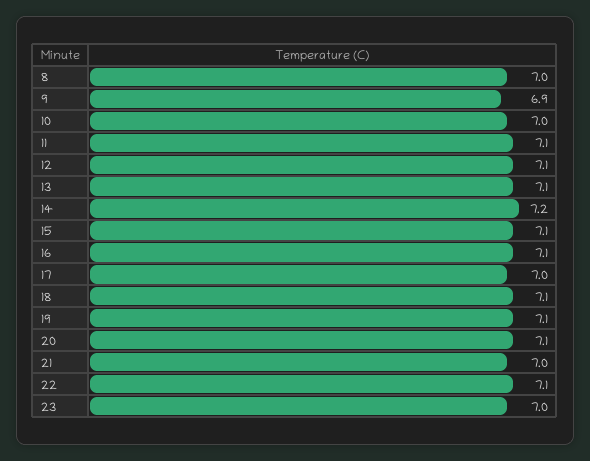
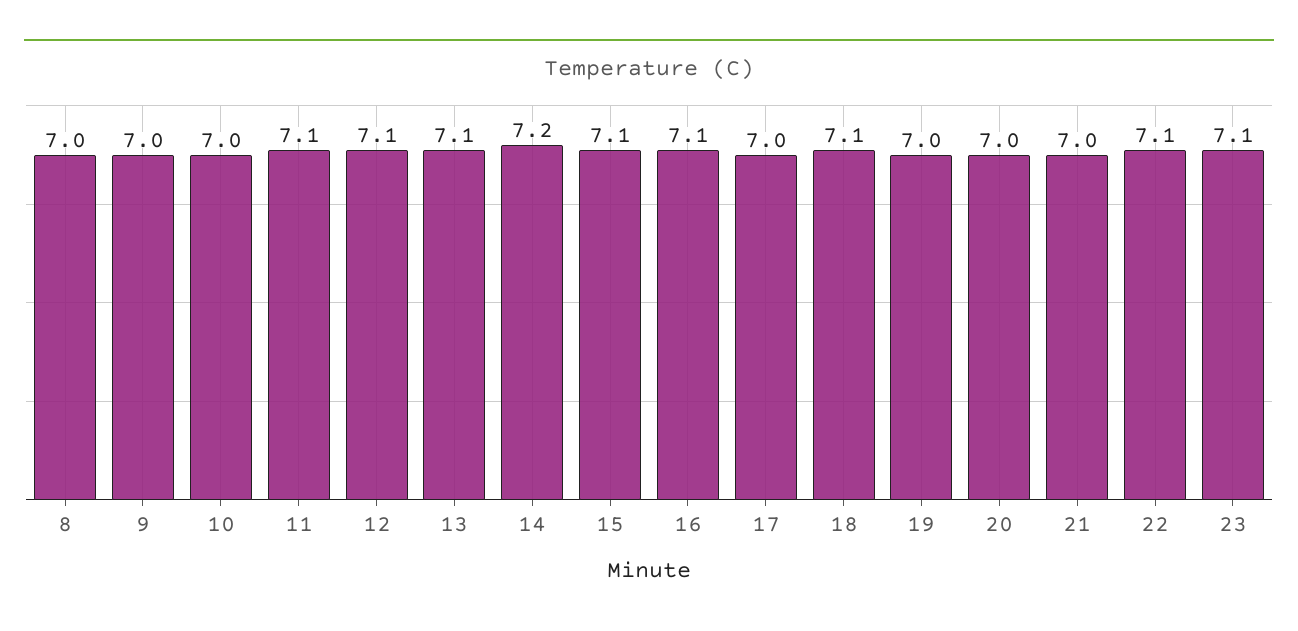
9: 6.9 -> 7
19: 7.1 -> 7
20: 7.1 -> 7
23: 7 -> 7.1

